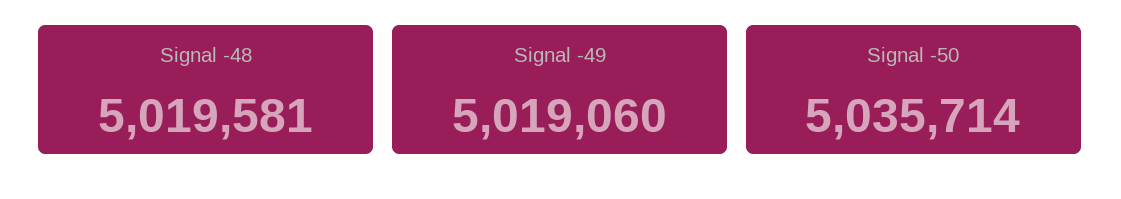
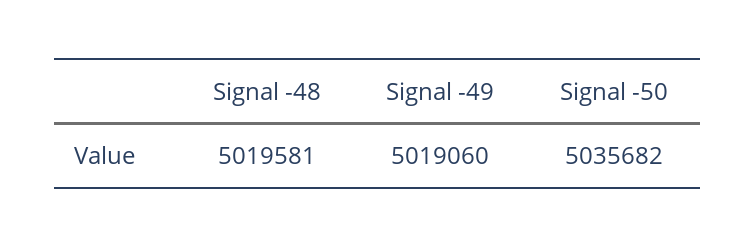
Signal -50: 5035714 -> 5035682

